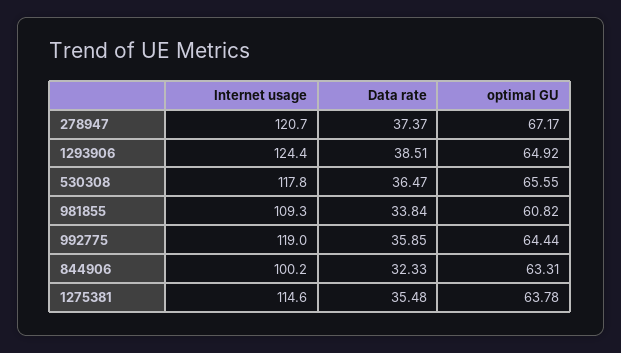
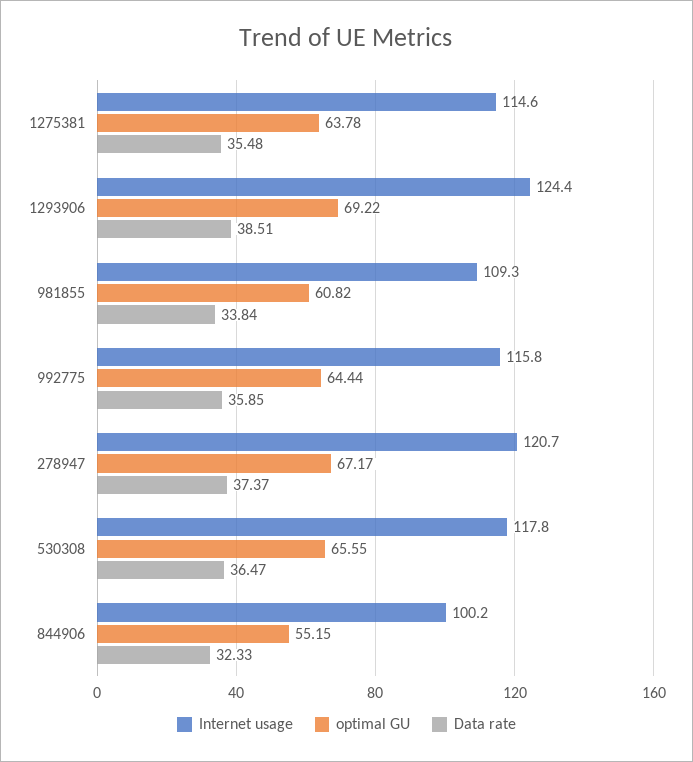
optimal GU, 1293906: 64.92 -> 69.22
Internet usage, 992775: 119 -> 115.8
optimal GU, 844906: 63.31 -> 55.15

